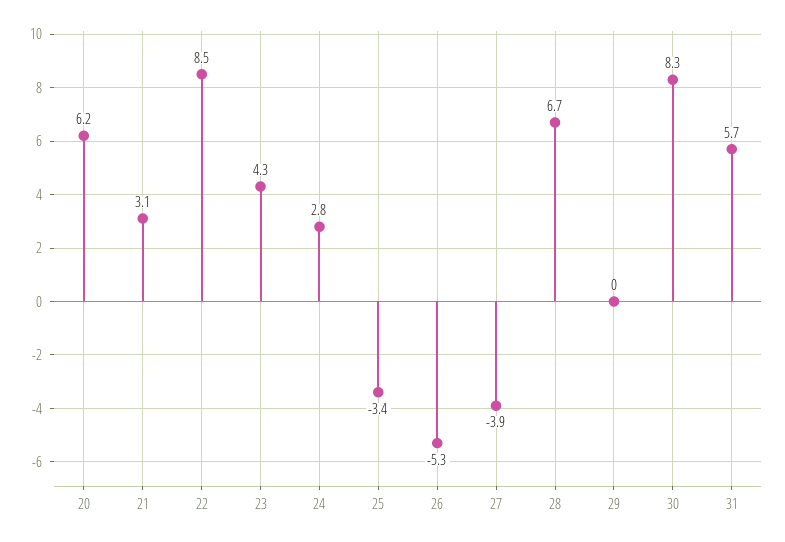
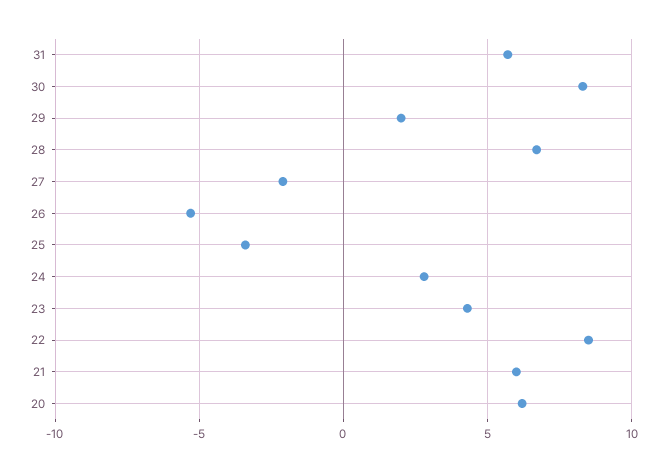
21: 3.1 -> 6
27: -3.9 -> -2
29: 0 -> 2

